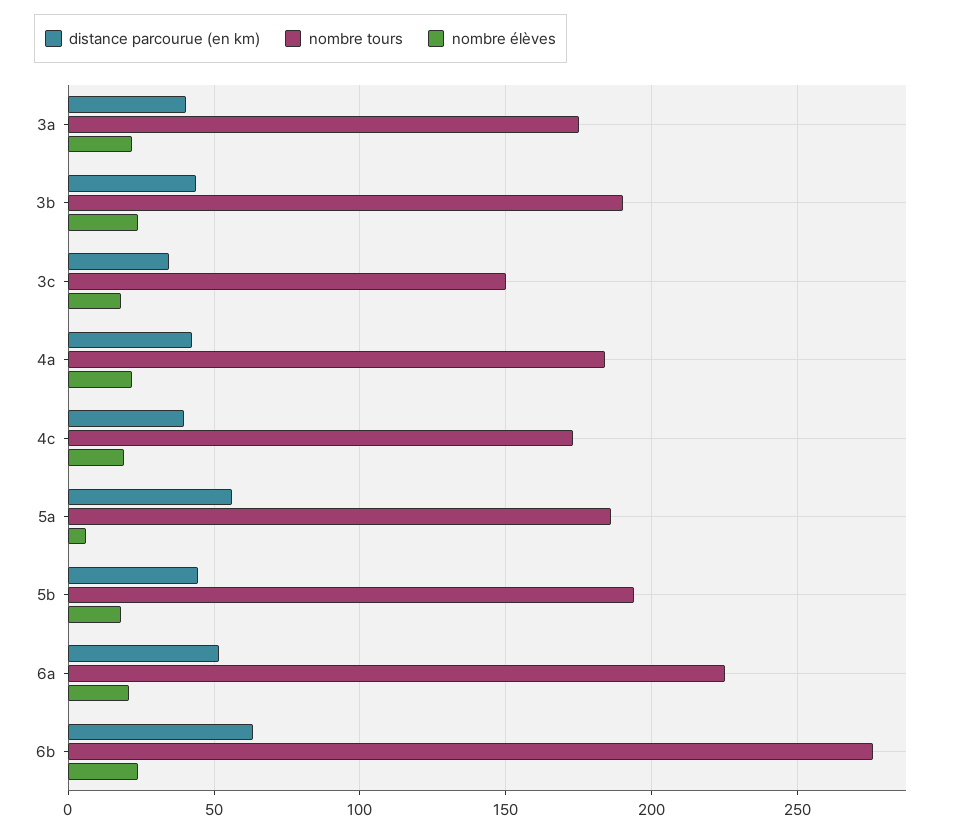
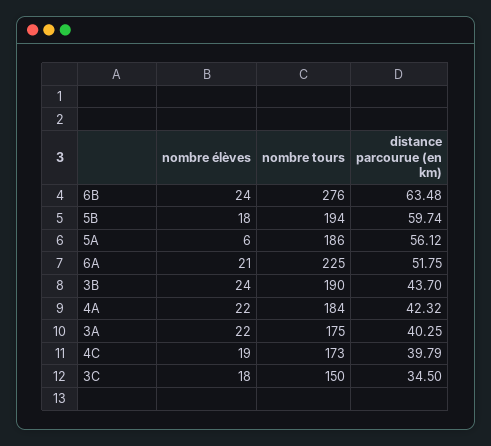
distance parcourue (en km), 5b: 45 -> 59.74

